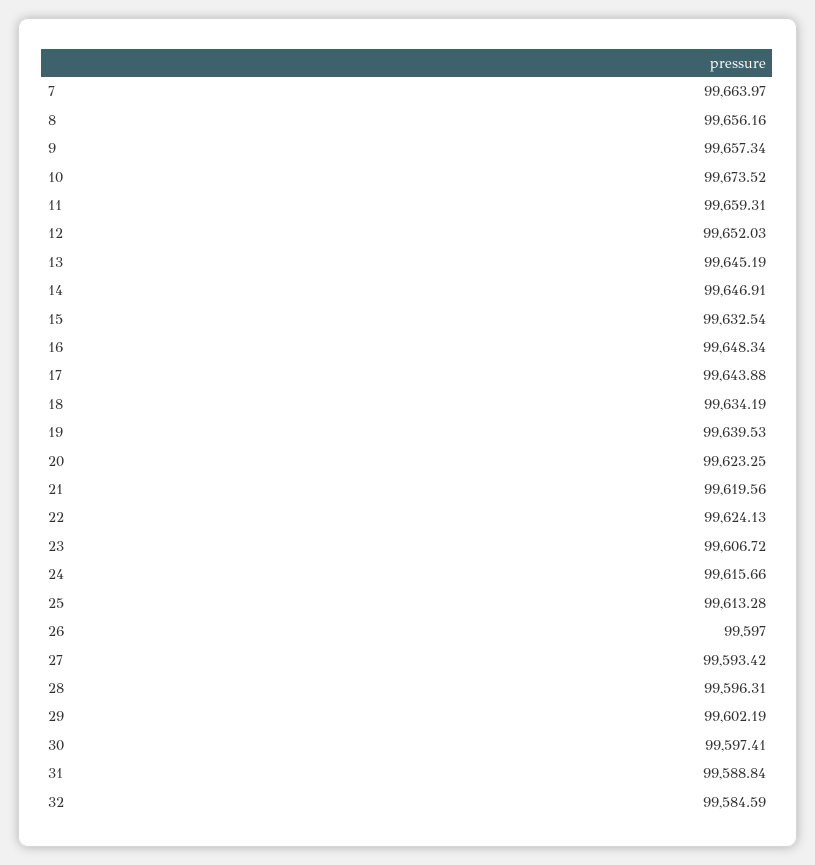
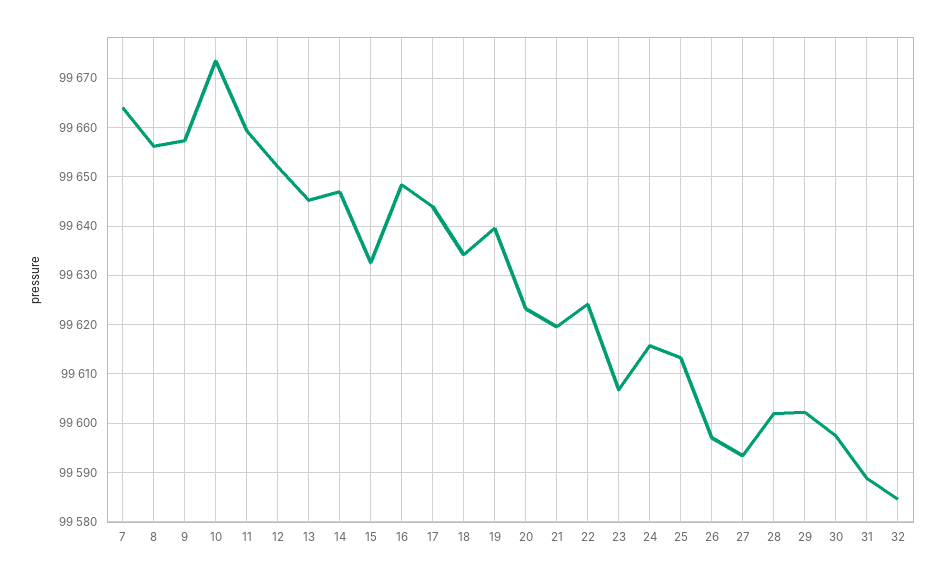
28: 99596.31 -> 99602

